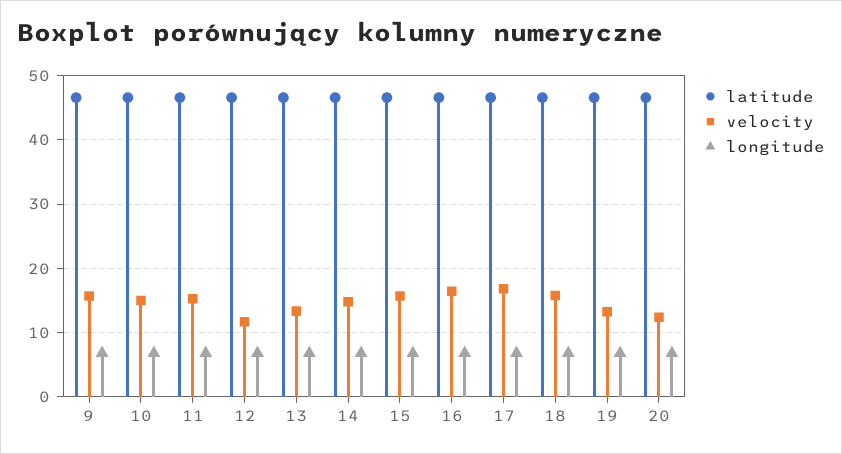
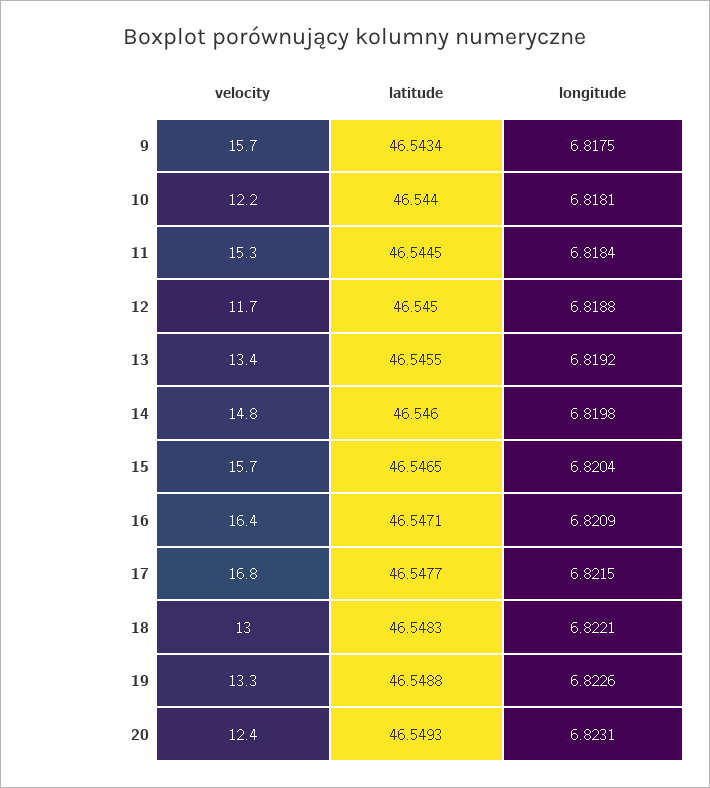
velocity, 10: 15 -> 12.2
velocity, 18: 16 -> 13

